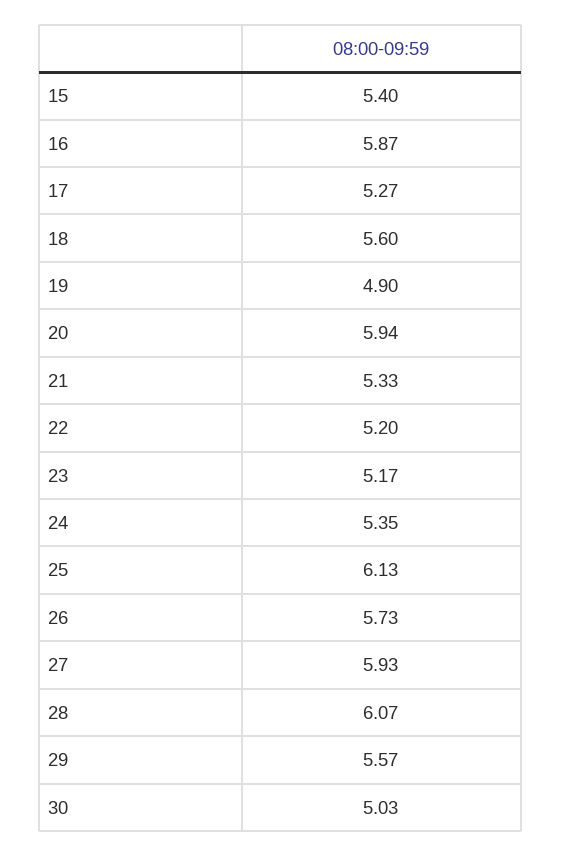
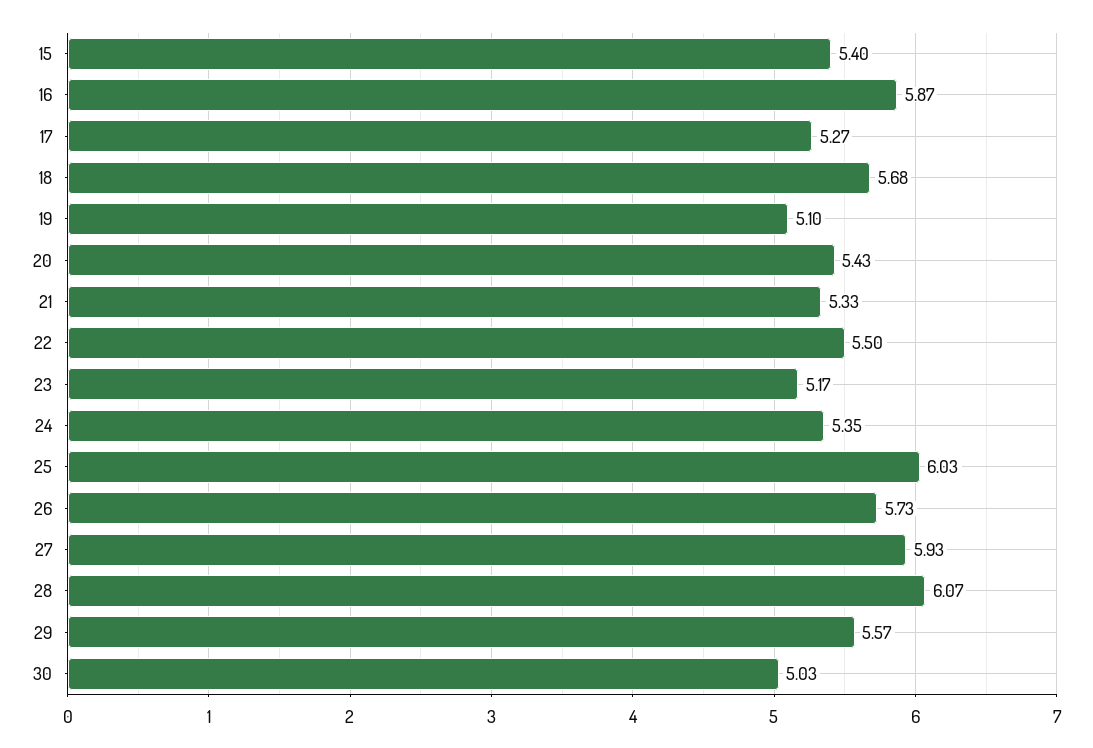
18: 5.6 -> 5.68
19: 4.9 -> 5.1
20: 5.94 -> 5.43
22: 5.2 -> 5.5
25: 6.13 -> 6.03

